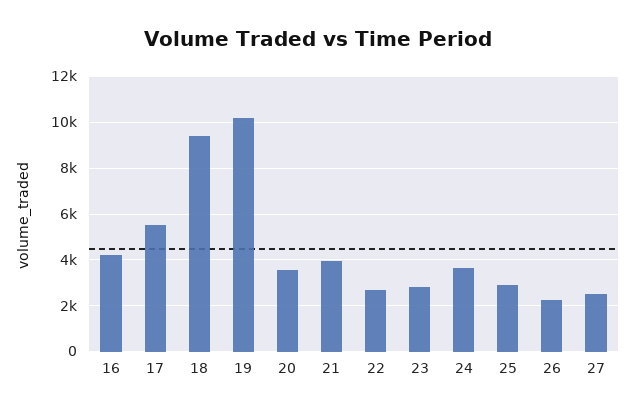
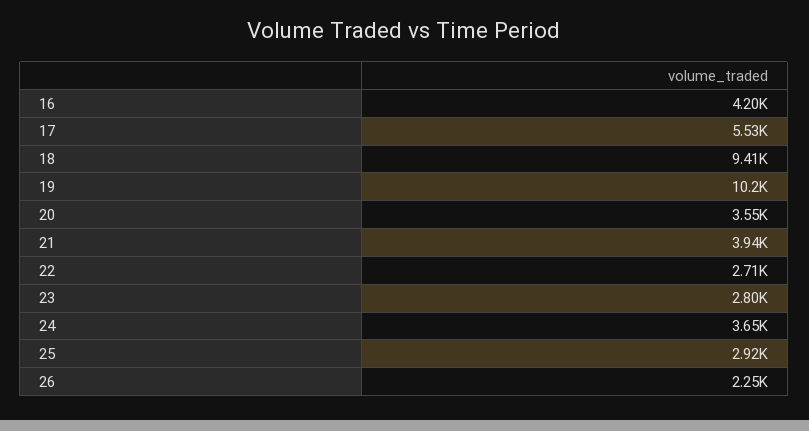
27: 2500 -> none

